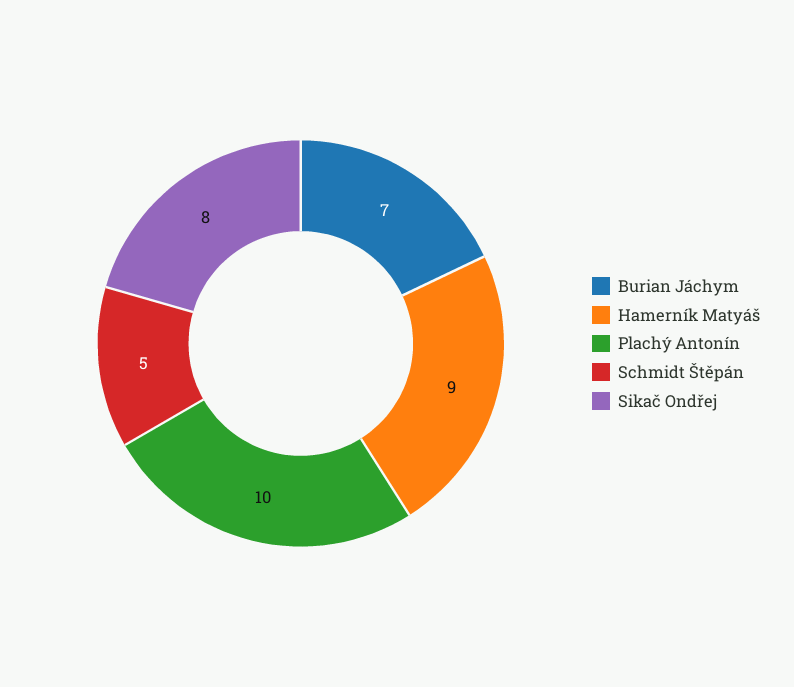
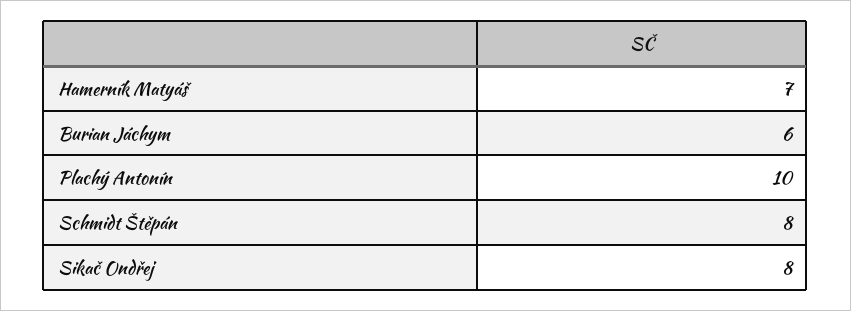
Burian Jáchym: 7 -> 6
Hamerník Matyáš: 9 -> 7
Schmidt Štěpán: 5 -> 8

